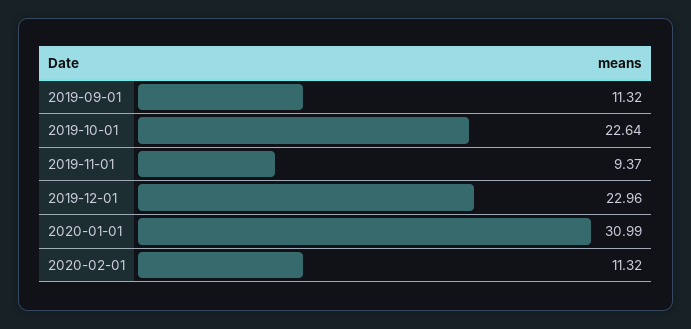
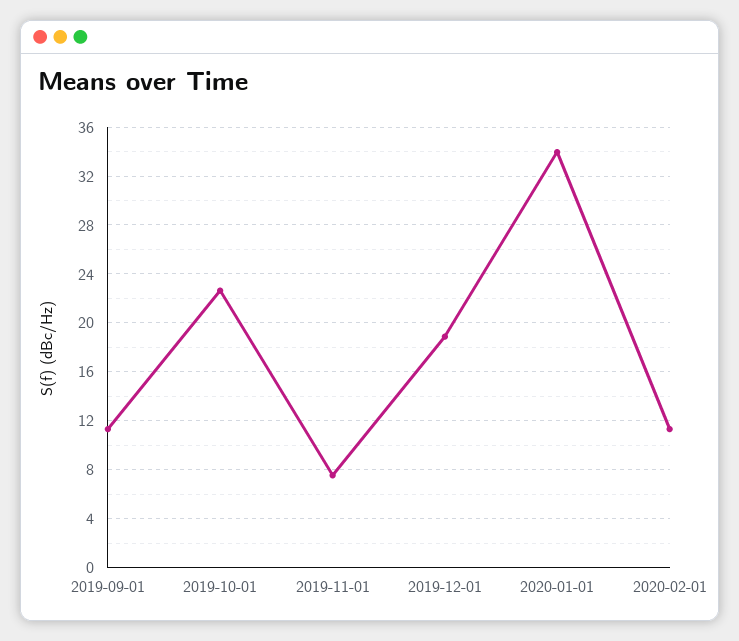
2019-11-01: 9.37 -> 7.5
2019-12-01: 22.96 -> 19
2020-01-01: 30.99 -> 34

